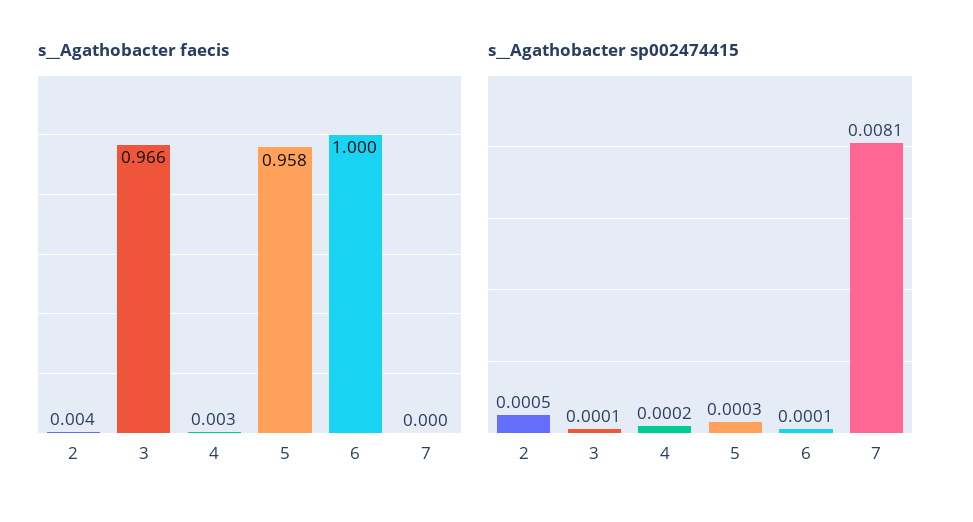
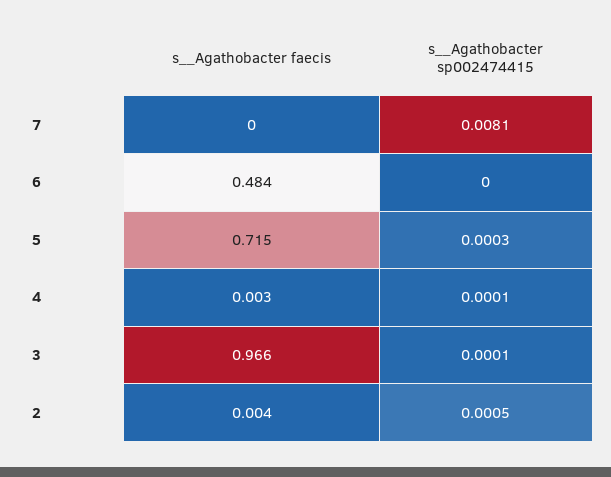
s__Agathobacter faecis, 5: 0.958 -> 0.715
s__Agathobacter faecis, 6: 1 -> 0.484
s__Agathobacter sp002474415, 4: 0.0002 -> 0.0001
s__Agathobacter sp002474415, 6: 0.0001 -> 0

